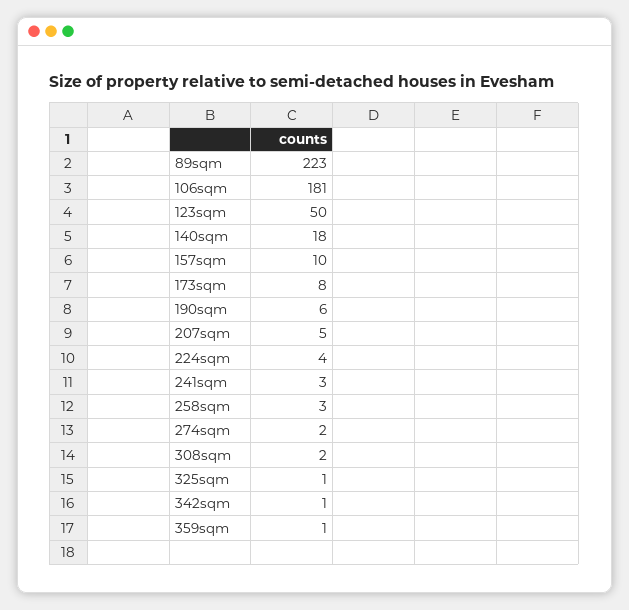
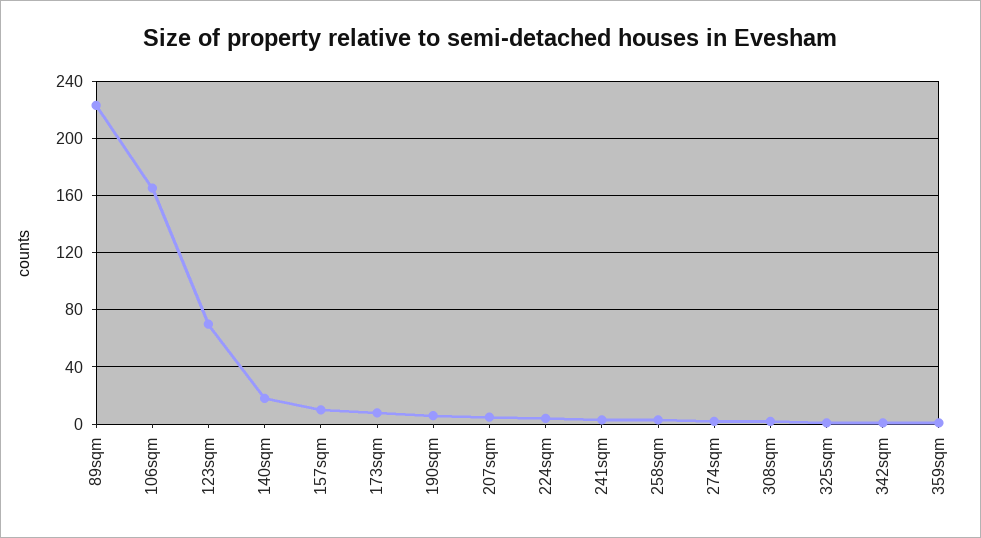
106sqm: 181 -> 165
123sqm: 50 -> 70

